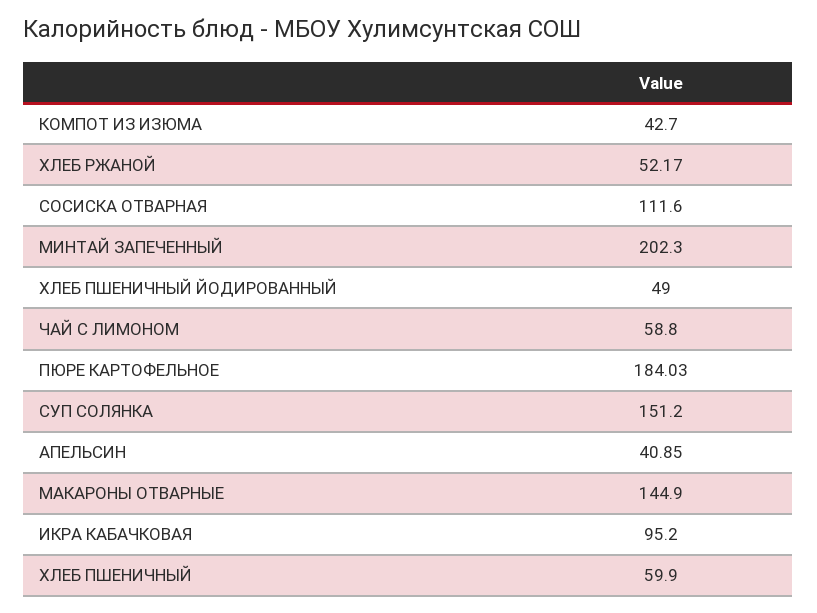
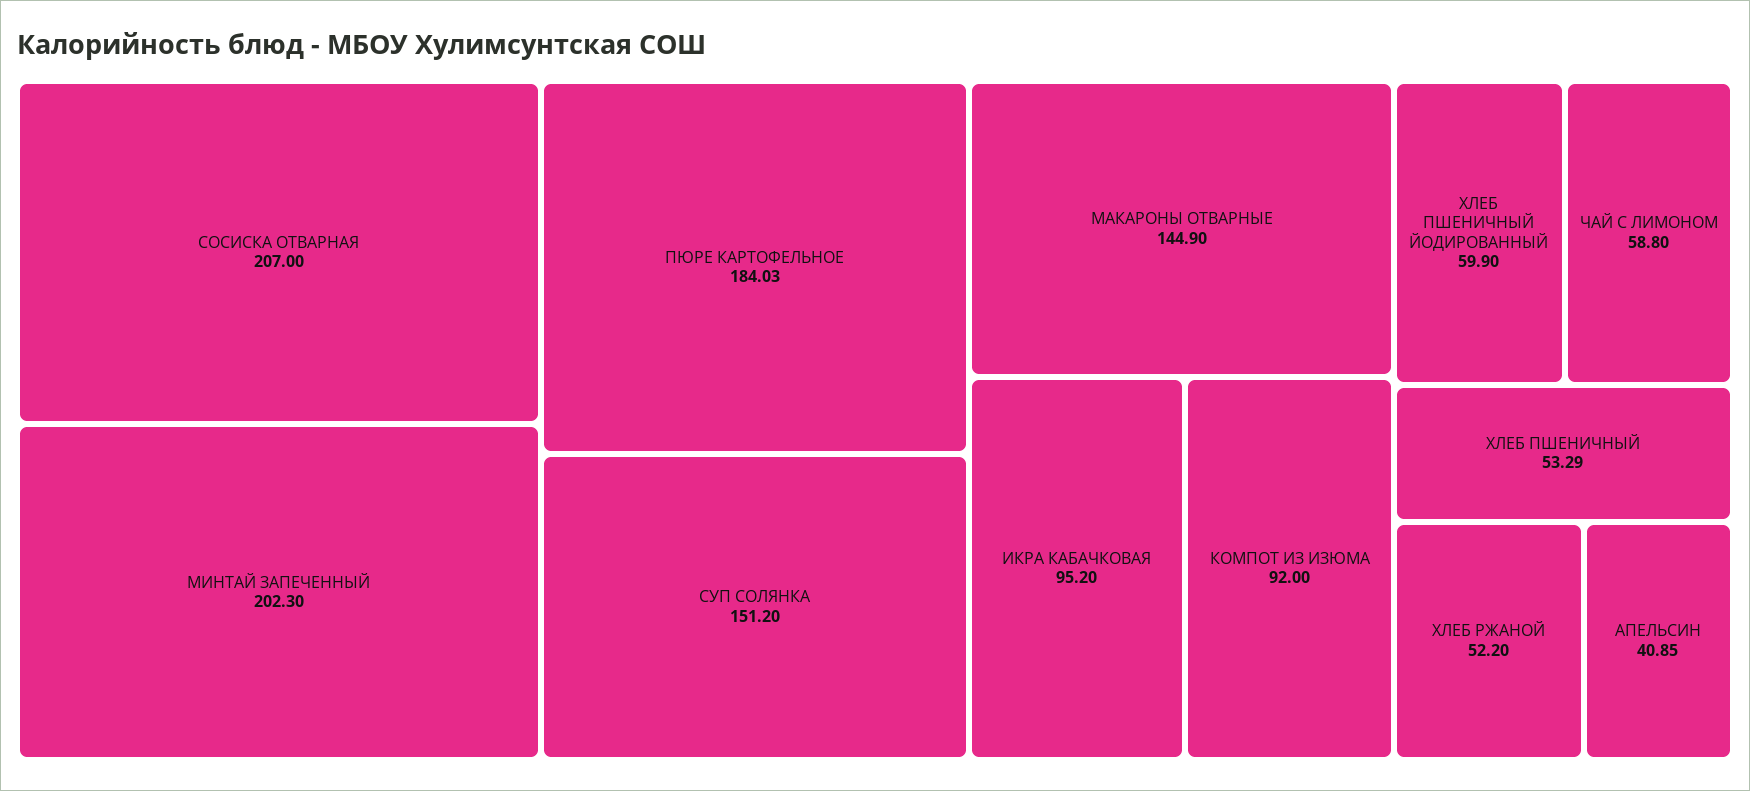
КОМПОТ ИЗ ИЗЮМА: 42.7 -> 92
ХЛЕБ РЖАНОЙ: 52.17 -> 52.2
СОСИСКА ОТВАРНАЯ: 111.6 -> 207
ХЛЕБ ПШЕНИЧНЫЙ ЙОДИРОВАННЫЙ: 49 -> 59.9
ХЛЕБ ПШЕНИЧНЫЙ: 59.9 -> 53.29

